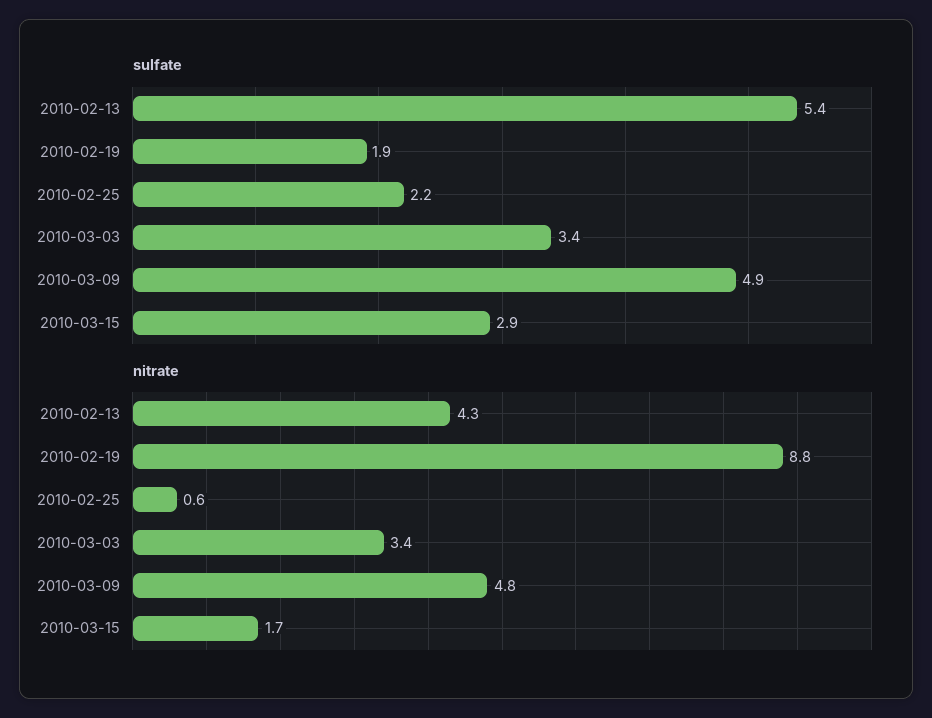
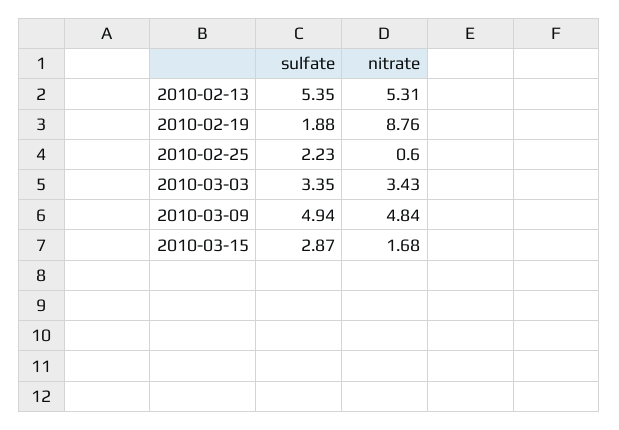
nitrate, 2010-02-13: 4.3 -> 5.31

